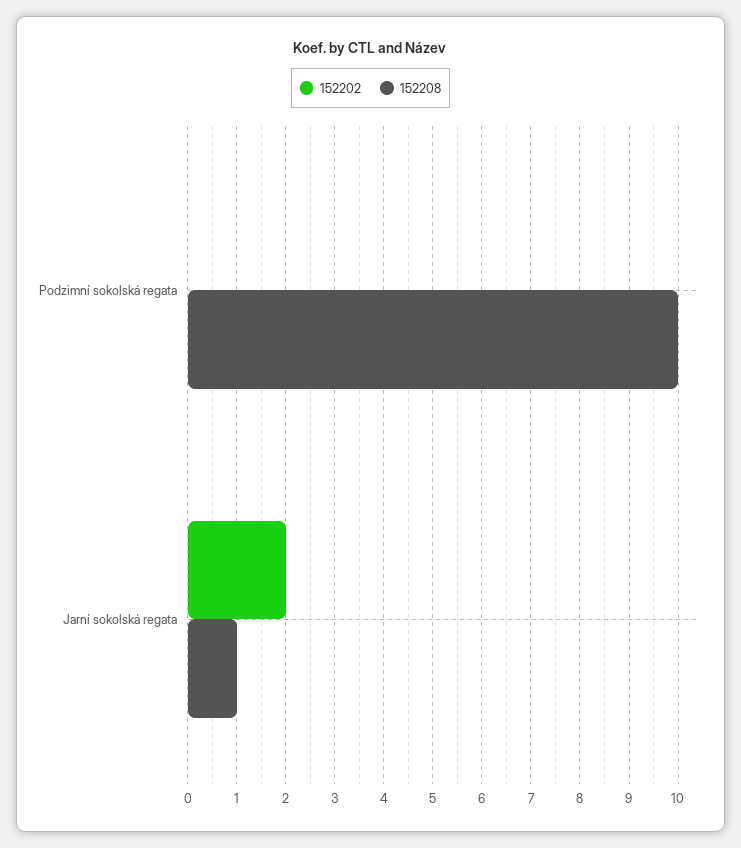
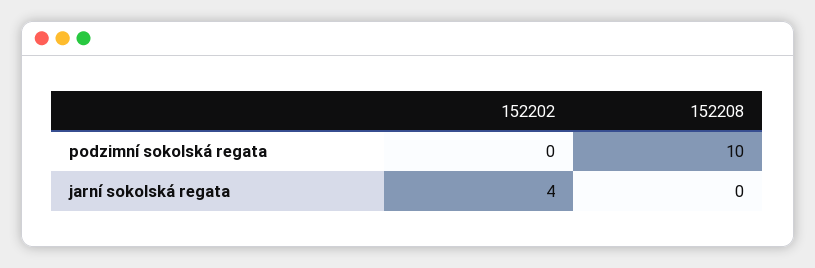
152202, Jarní sokolská regata: 2 -> 4
152208, Jarní sokolská regata: 1 -> 0

